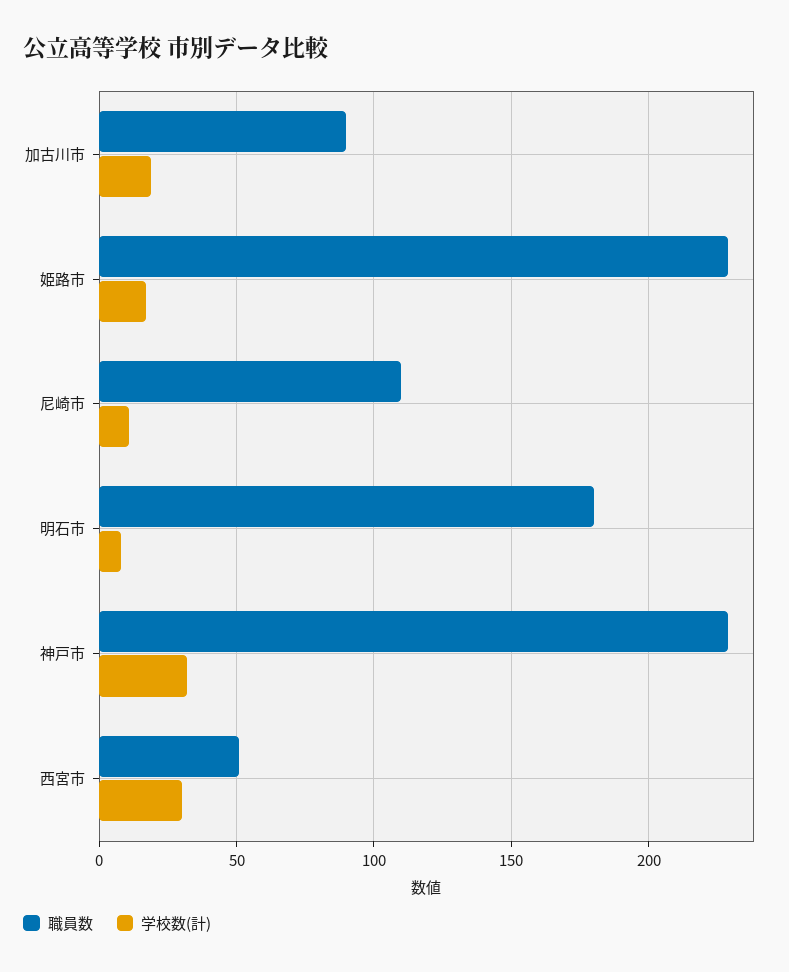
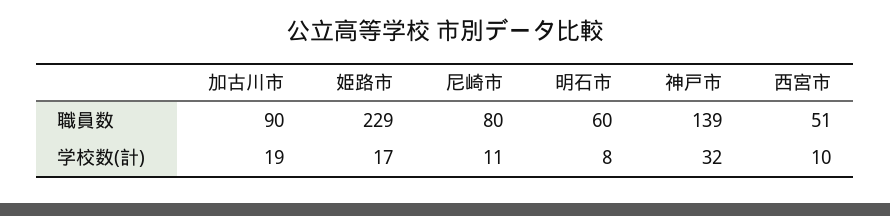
職員数, 尼崎市: 110 -> 80
職員数, 明石市: 180 -> 60
職員数, 神戸市: 230 -> 139
学校数(計), 西宮市: 30 -> 10

